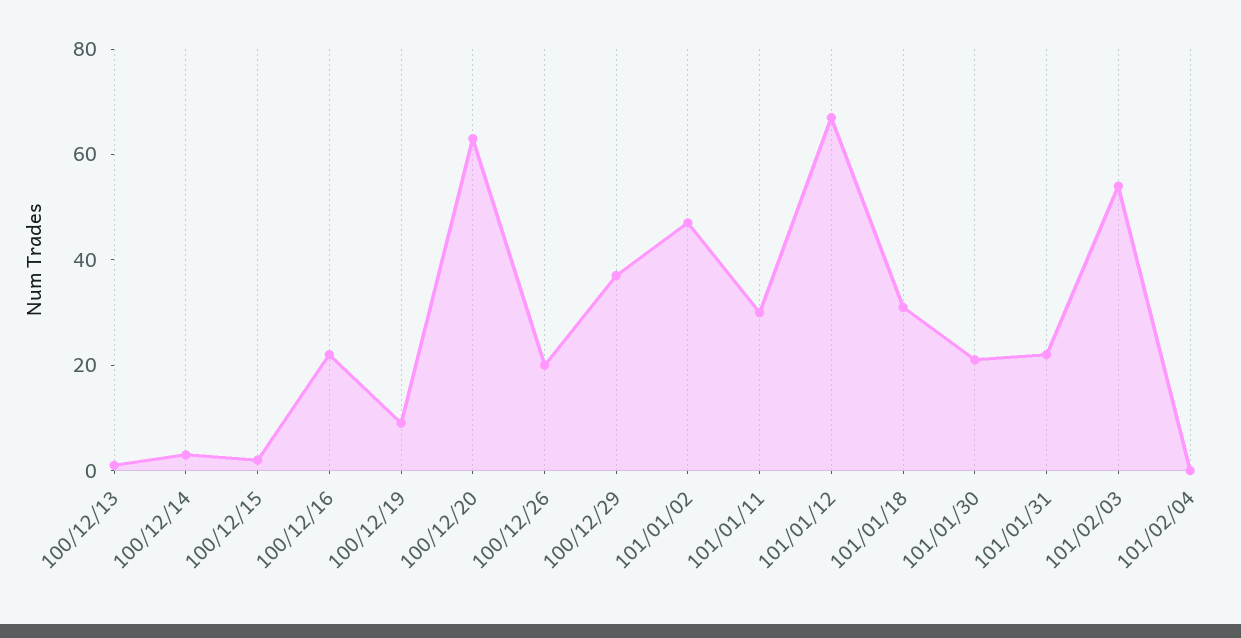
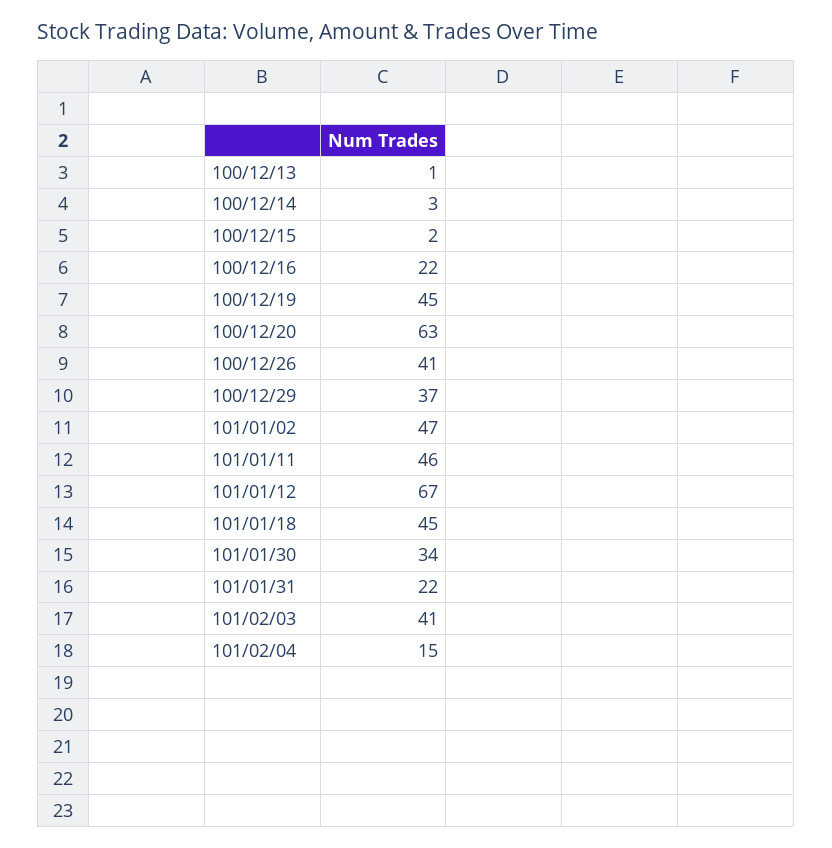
100/12/19: 10 -> 45
100/12/26: 20 -> 41
101/01/11: 30 -> 46
101/01/18: 30 -> 45
101/01/30: 20 -> 34
101/02/03: 55 -> 41
101/02/04: 0 -> 15

